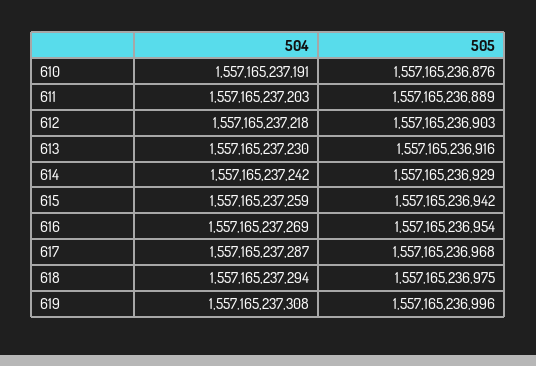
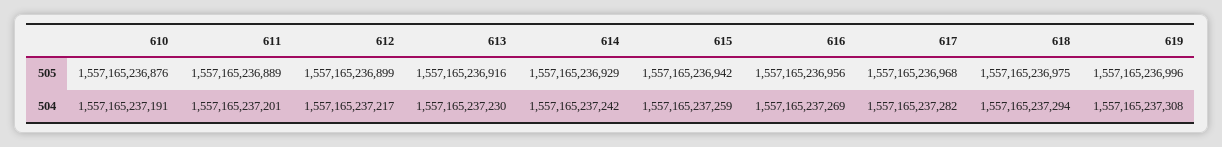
504, 611: 1557165237203 -> 1557165237201
504, 612: 1557165237218 -> 1557165237217
505, 612: 1557165236903 -> 1557165236899
505, 616: 1557165236954 -> 1557165236956
504, 617: 1557165237287 -> 1557165237282

